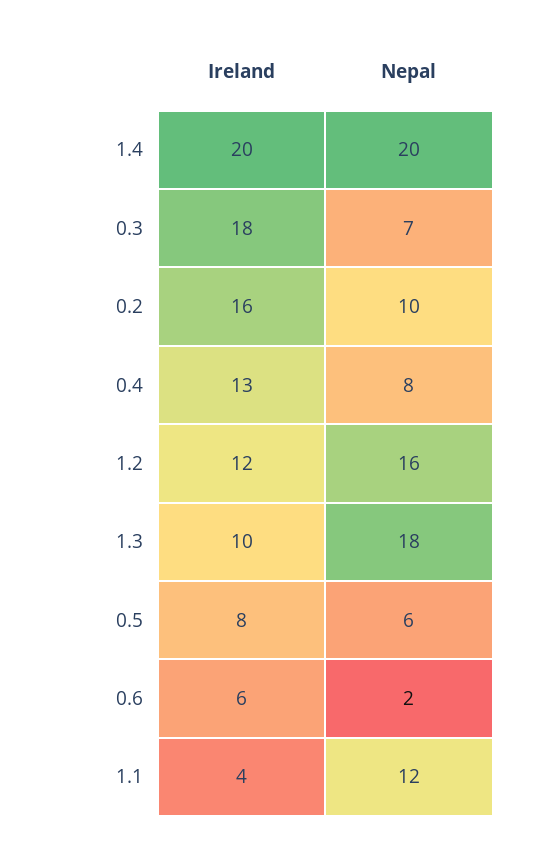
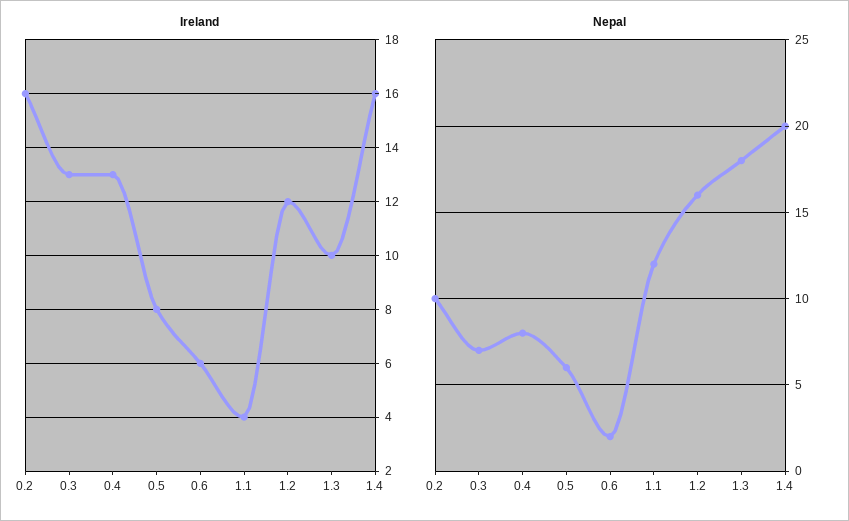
Ireland, 1.4: 20 -> 16
Ireland, 0.3: 18 -> 13

